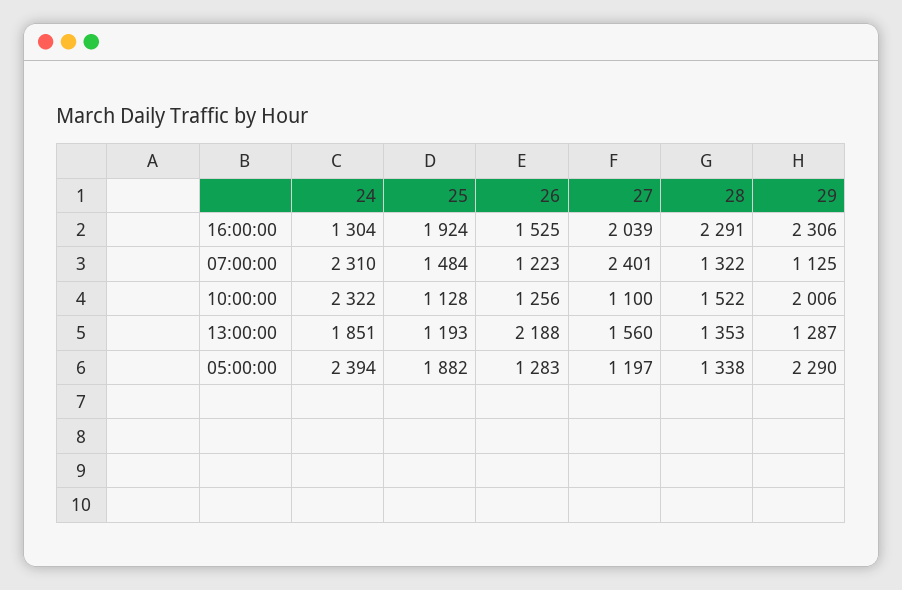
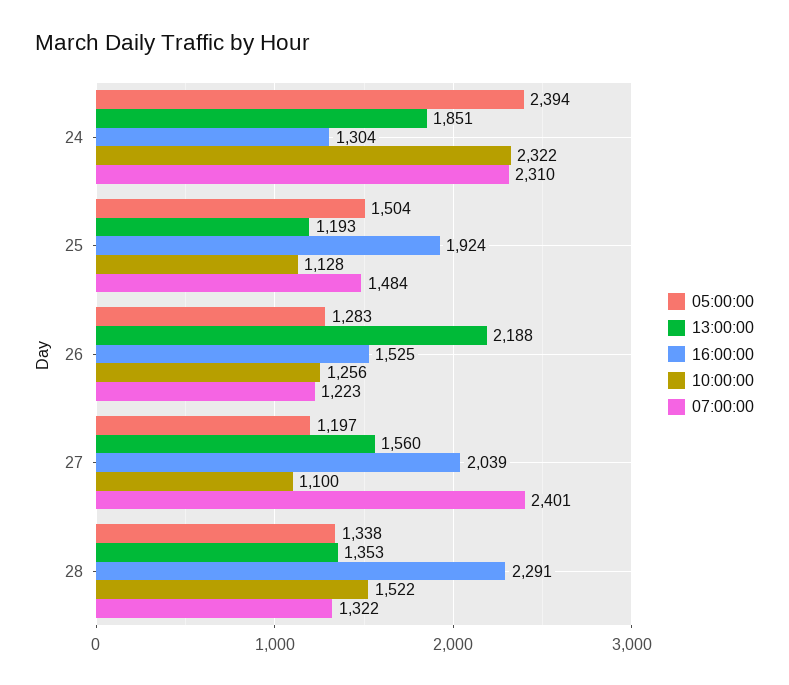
16:00:00, 29: 2306 -> none
07:00:00, 29: 1125 -> none
10:00:00, 29: 2006 -> none
13:00:00, 29: 1287 -> none
05:00:00, 25: 1882 -> 1504
05:00:00, 29: 2290 -> none

